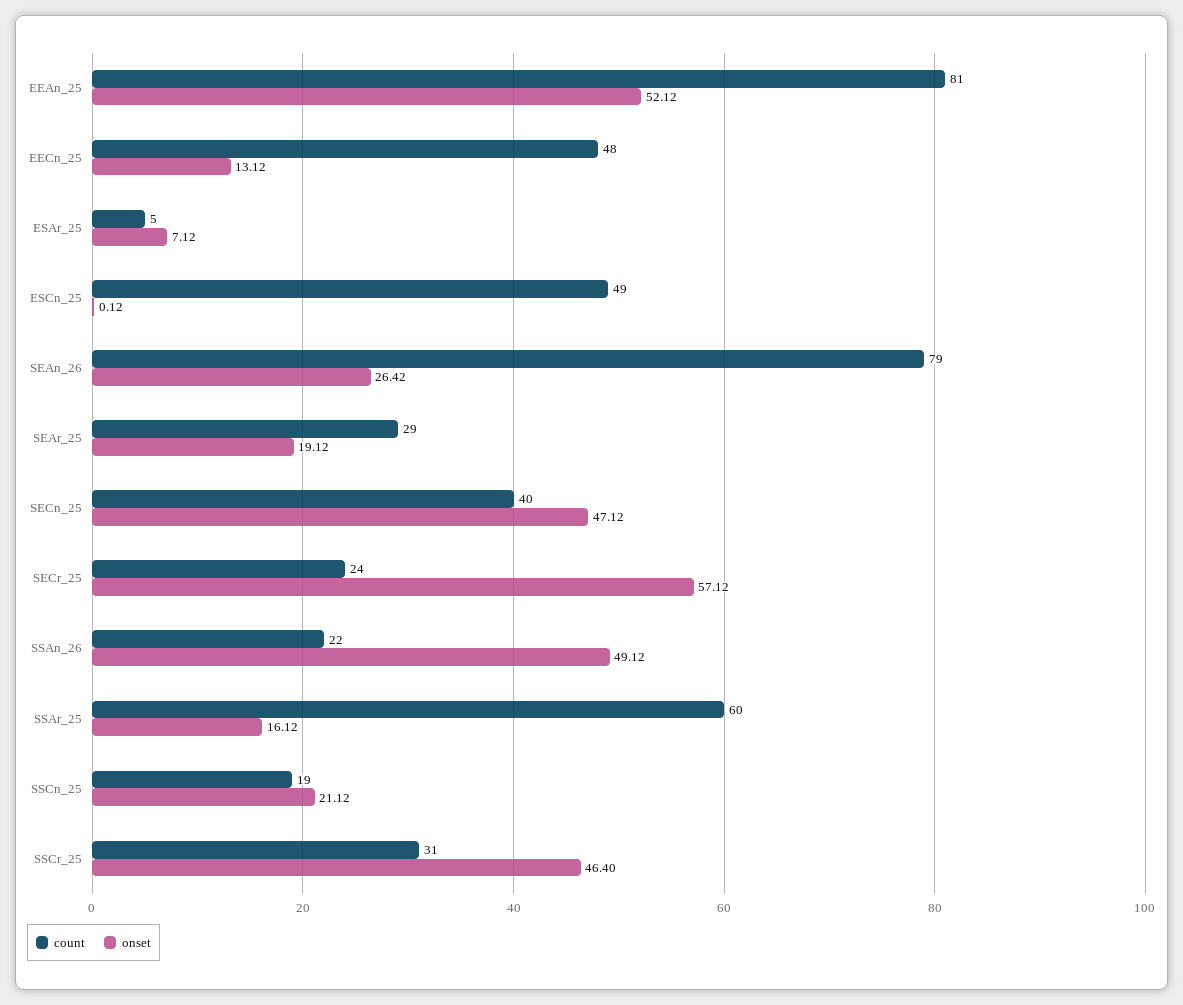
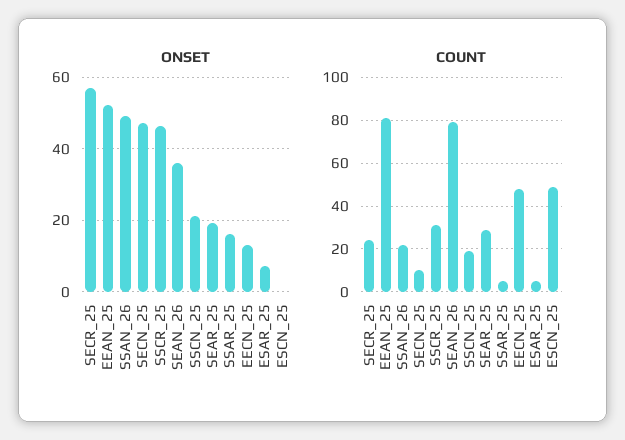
onset, SEAn_26: 26.42 -> 36
count, SECn_25: 40 -> 10
count, SSAr_25: 60 -> 5

